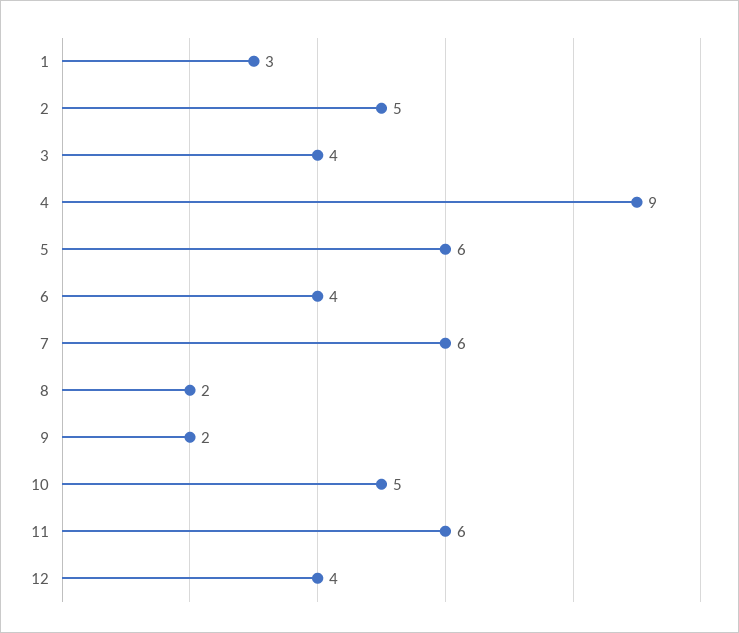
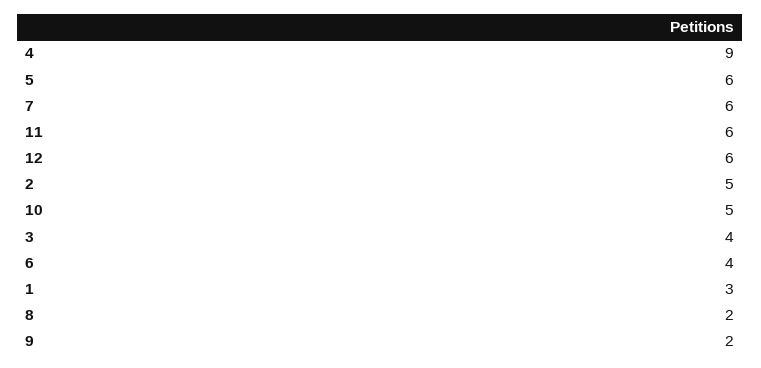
12: 4 -> 6

